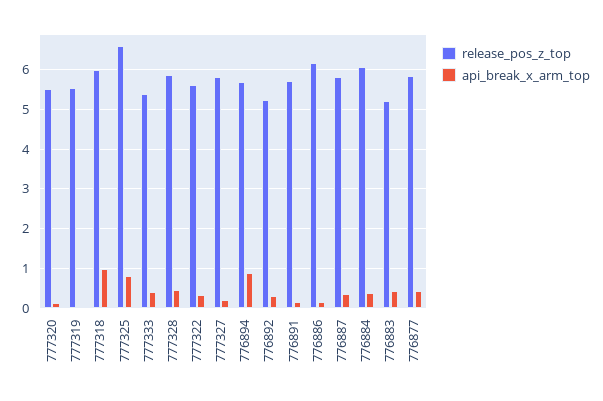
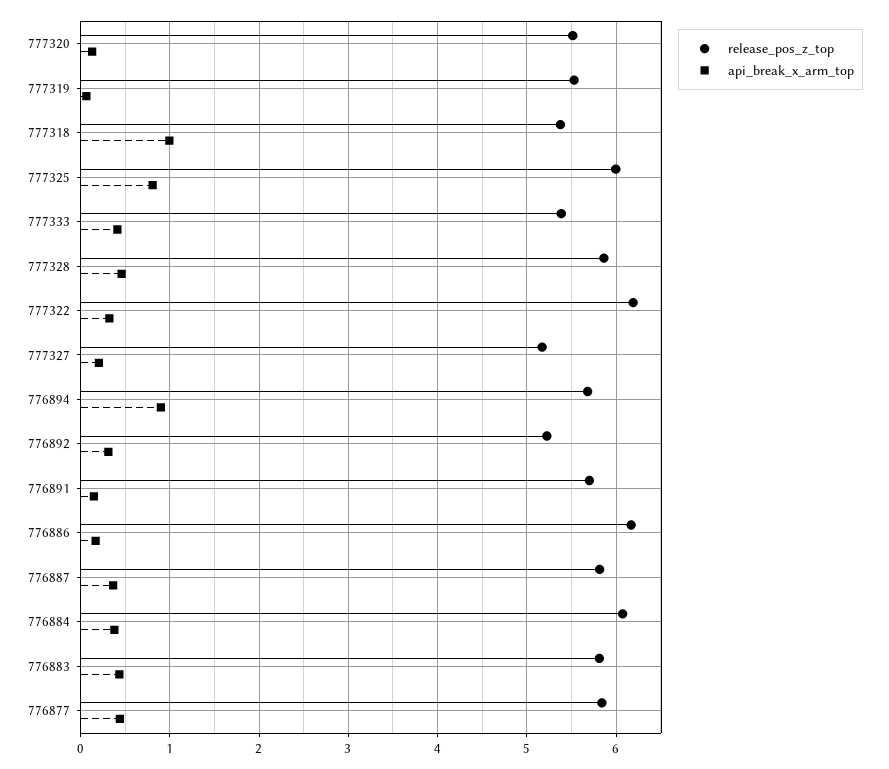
release_pos_z_top, 777318: 6 -> 5.4
release_pos_z_top, 777325: 6.6 -> 6
release_pos_z_top, 777322: 5.6 -> 6.2
release_pos_z_top, 777327: 5.8 -> 5.2
release_pos_z_top, 776883: 5.2 -> 5.8

